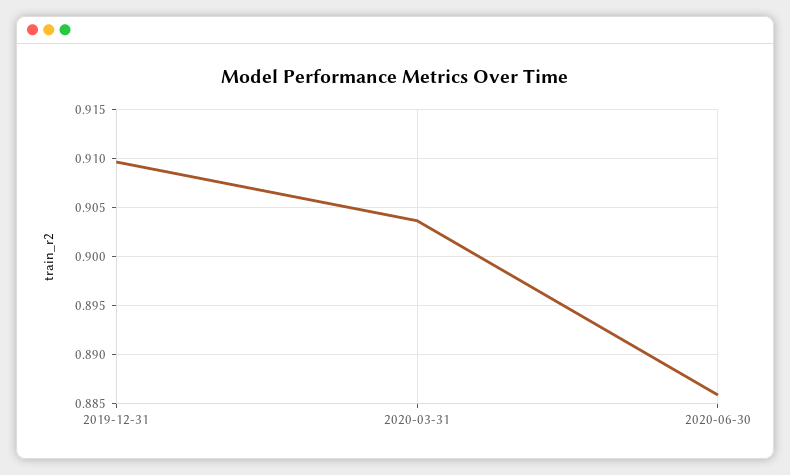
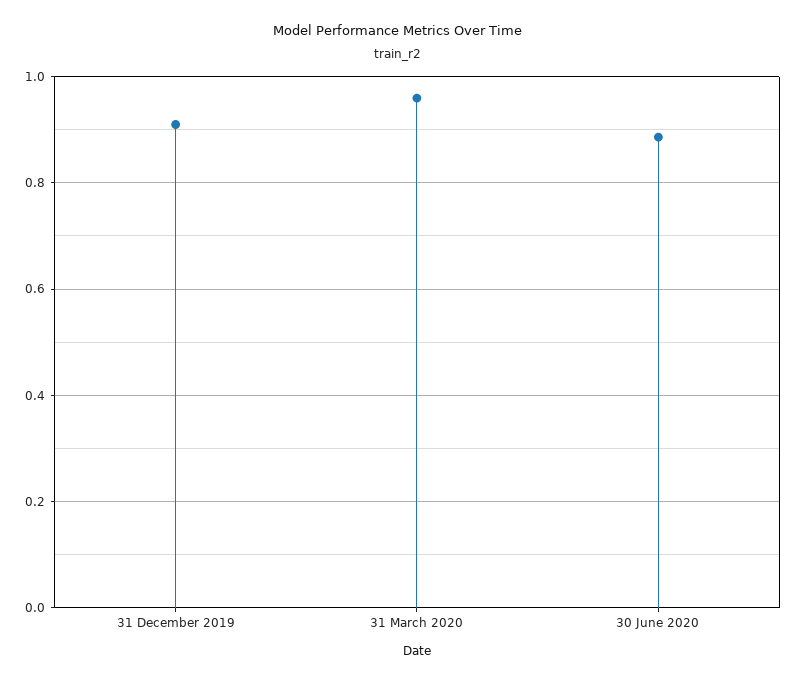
2020-03-31: 0.904 -> 0.96

